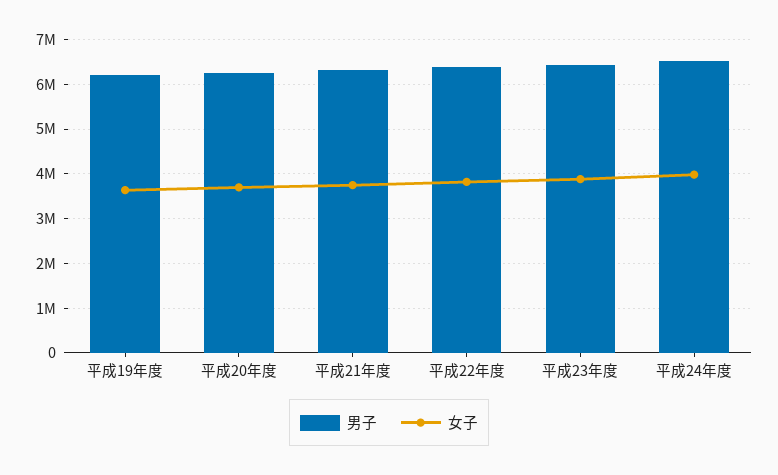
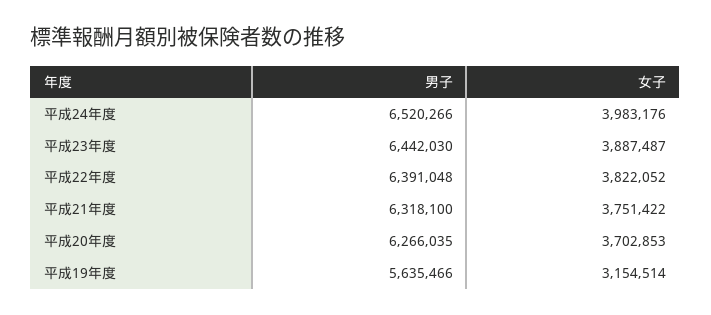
男子, 平成19年度: 6200000 -> 5635466
女子, 平成19年度: 3600000 -> 3154514

